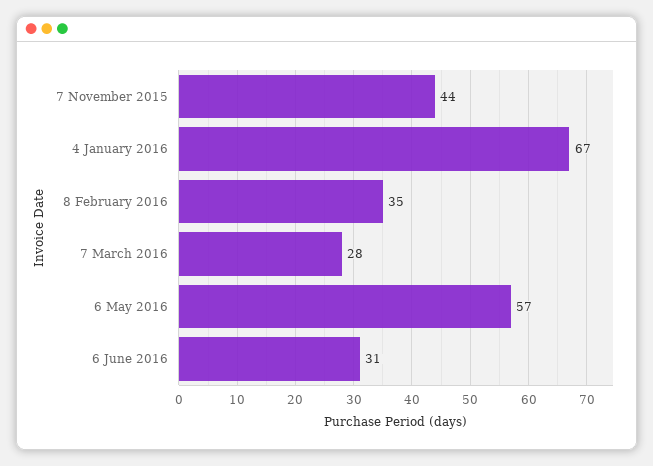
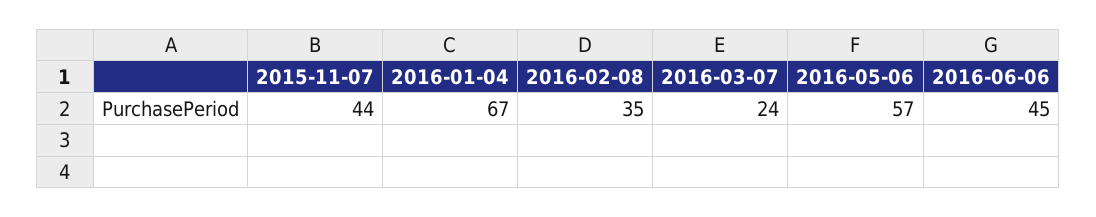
7 March 2016: 28 -> 24
6 June 2016: 31 -> 45

